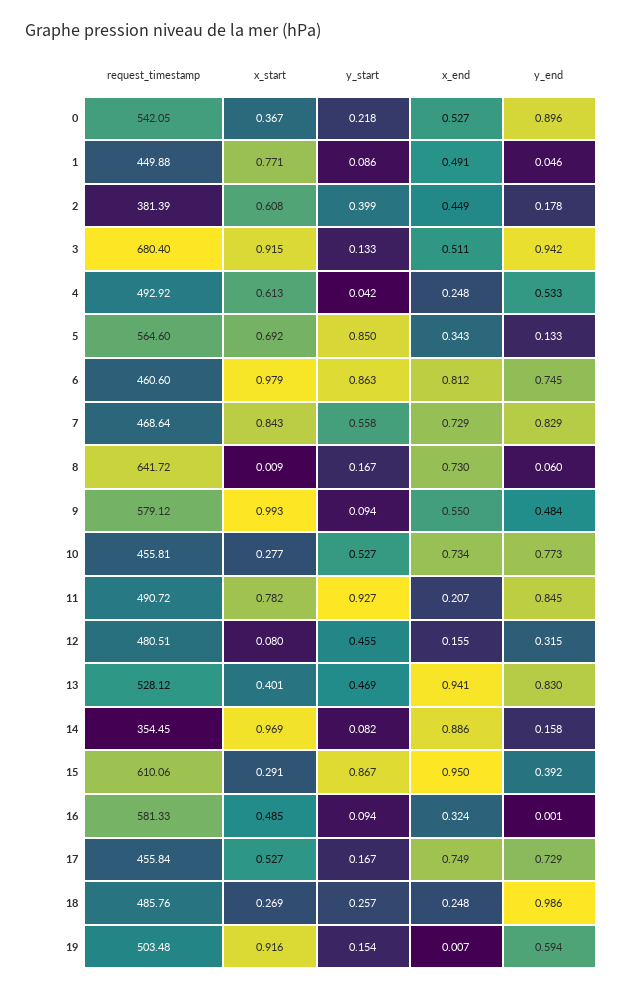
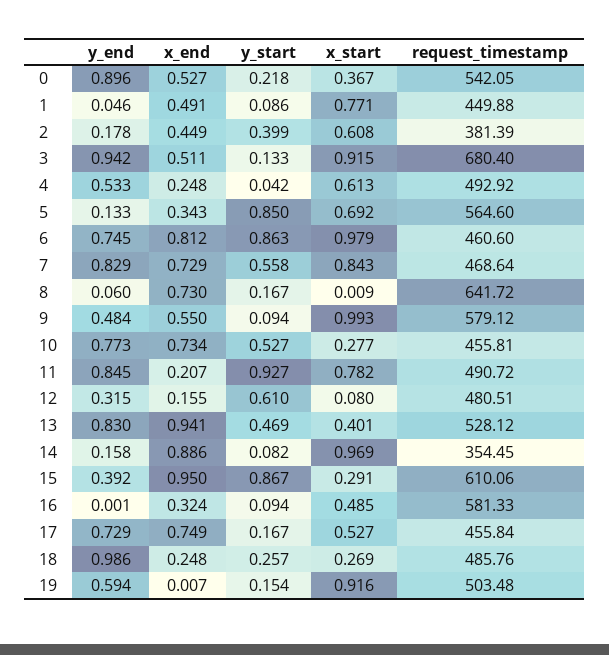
y_start, 12: 0.455 -> 0.61

